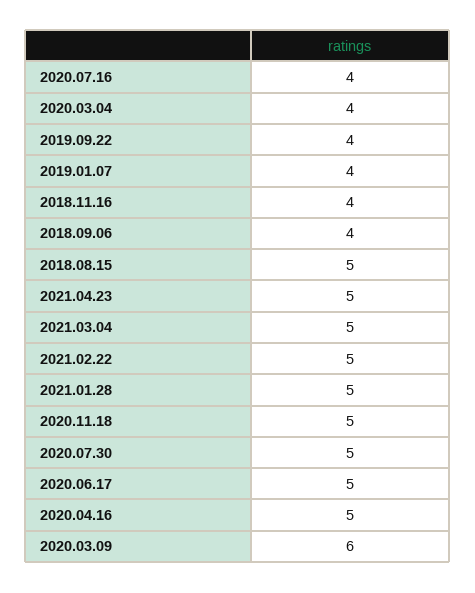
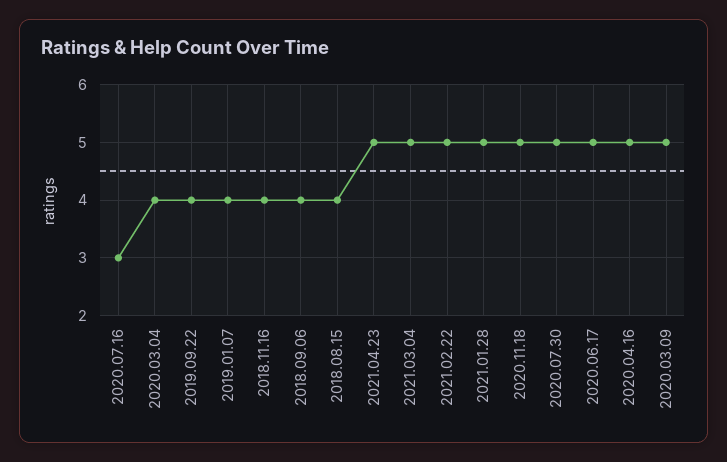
2020.07.16: 4 -> 3
2018.08.15: 5 -> 4
2020.03.09: 6 -> 5

